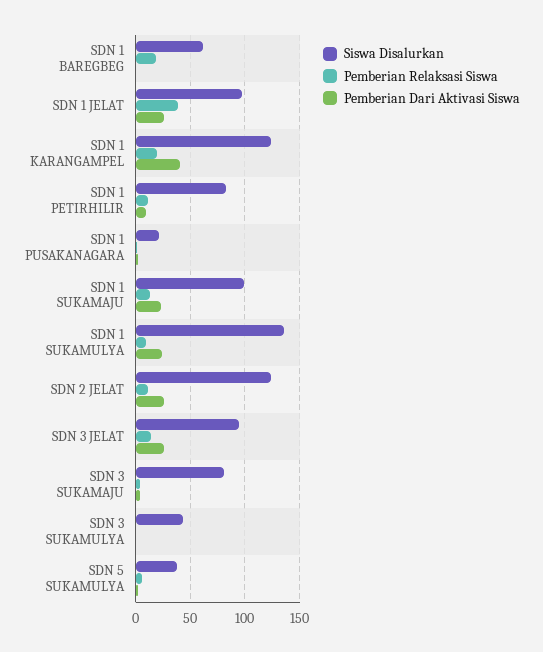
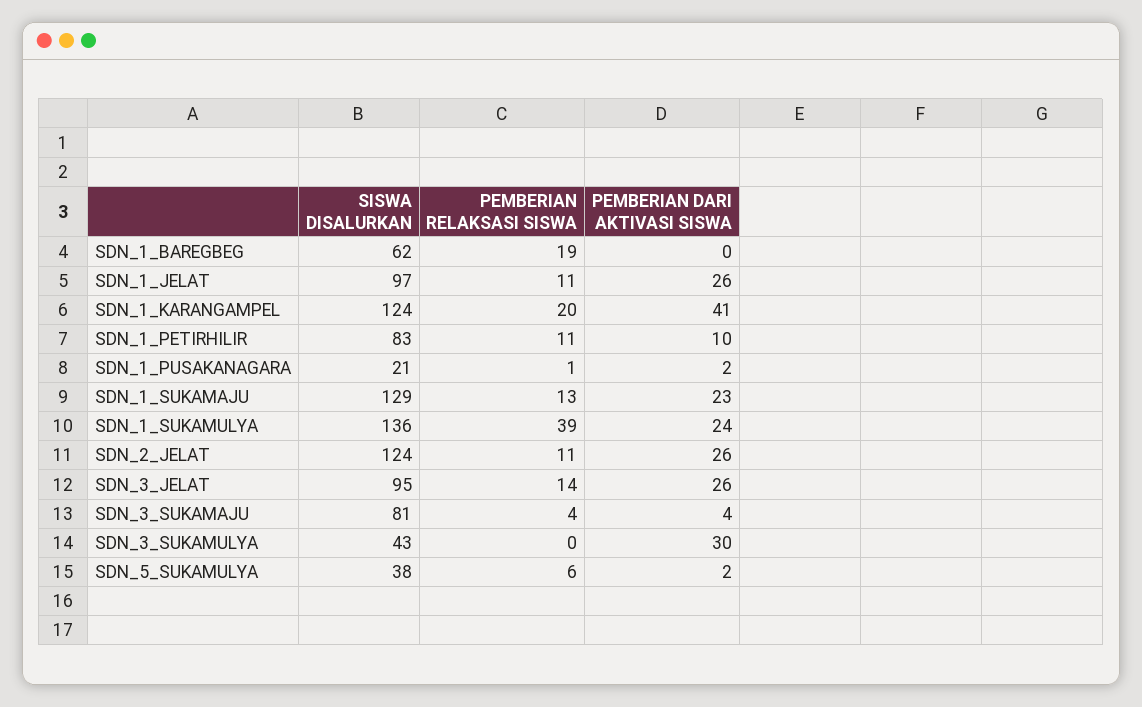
Pemberian Relaksasi Siswa, SDN 1 JELAT: 40 -> 11
Siswa Disalurkan, SDN 1 SUKAMAJU: 100 -> 129
Pemberian Relaksasi Siswa, SDN 1 SUKAMULYA: 10 -> 39
Pemberian Dari Aktivasi Siswa, SDN 3 SUKAMULYA: 0 -> 30

